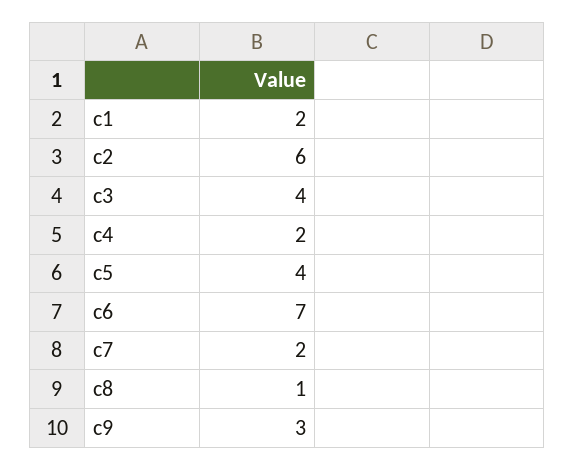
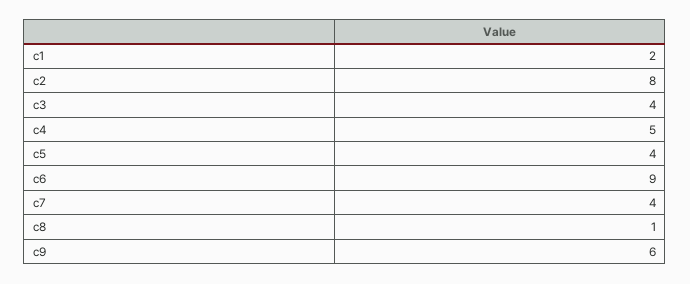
c2: 6 -> 8
c4: 2 -> 5
c6: 7 -> 9
c7: 2 -> 4
c9: 3 -> 6

